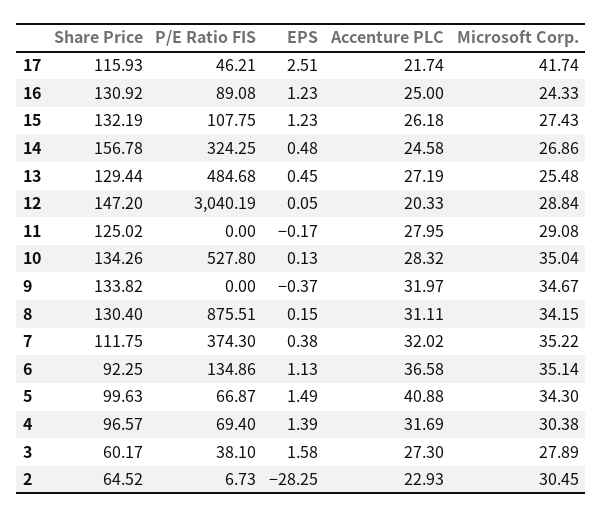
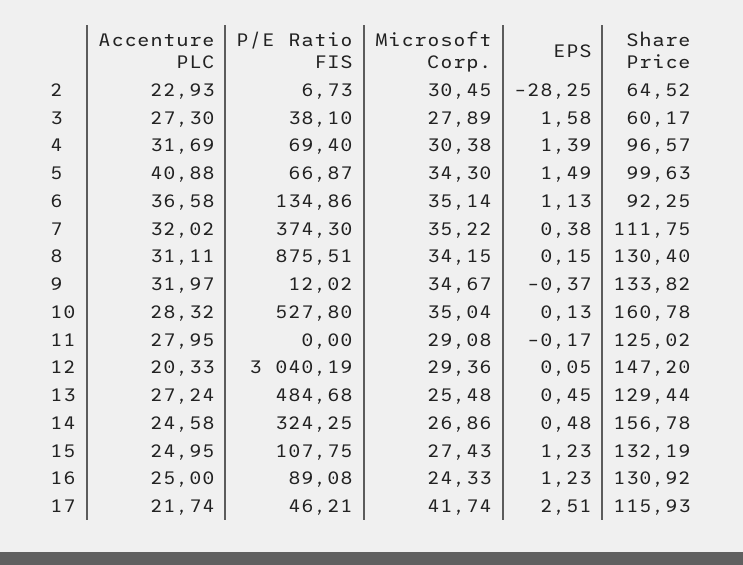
Accenture PLC, 15: 26.18 -> 24.95
Accenture PLC, 13: 27.19 -> 27.24
Microsoft Corp., 12: 28.84 -> 29.36
Share Price, 10: 134.26 -> 160.78
P/E Ratio FIS, 9: 0 -> 12.02

